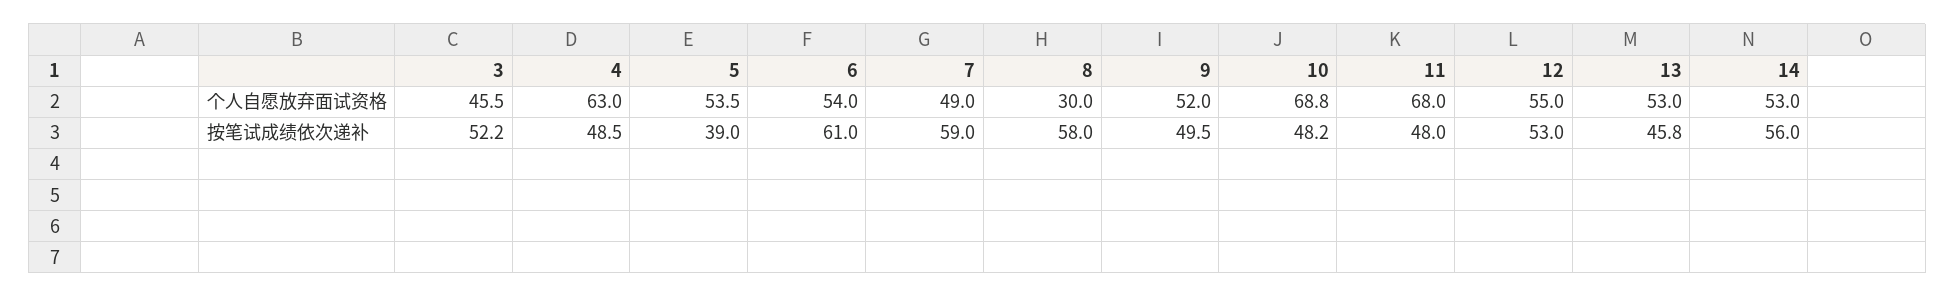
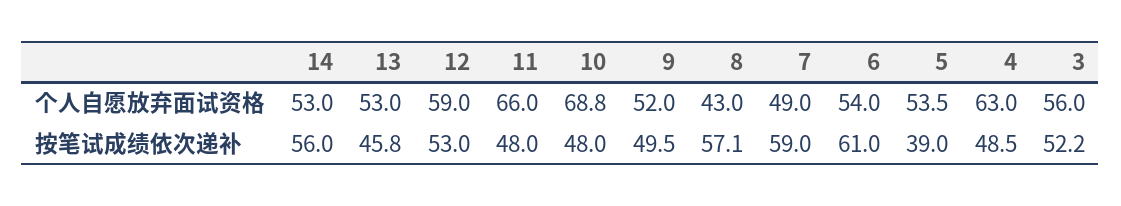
3, 个人自愿放弃面试资格: 45.5 -> 56
8, 个人自愿放弃面试资格: 30 -> 43
11, 个人自愿放弃面试资格: 68 -> 66
12, 个人自愿放弃面试资格: 55 -> 59
8, 按笔试成绩依次递补: 58 -> 57.1
10, 按笔试成绩依次递补: 48.2 -> 48

